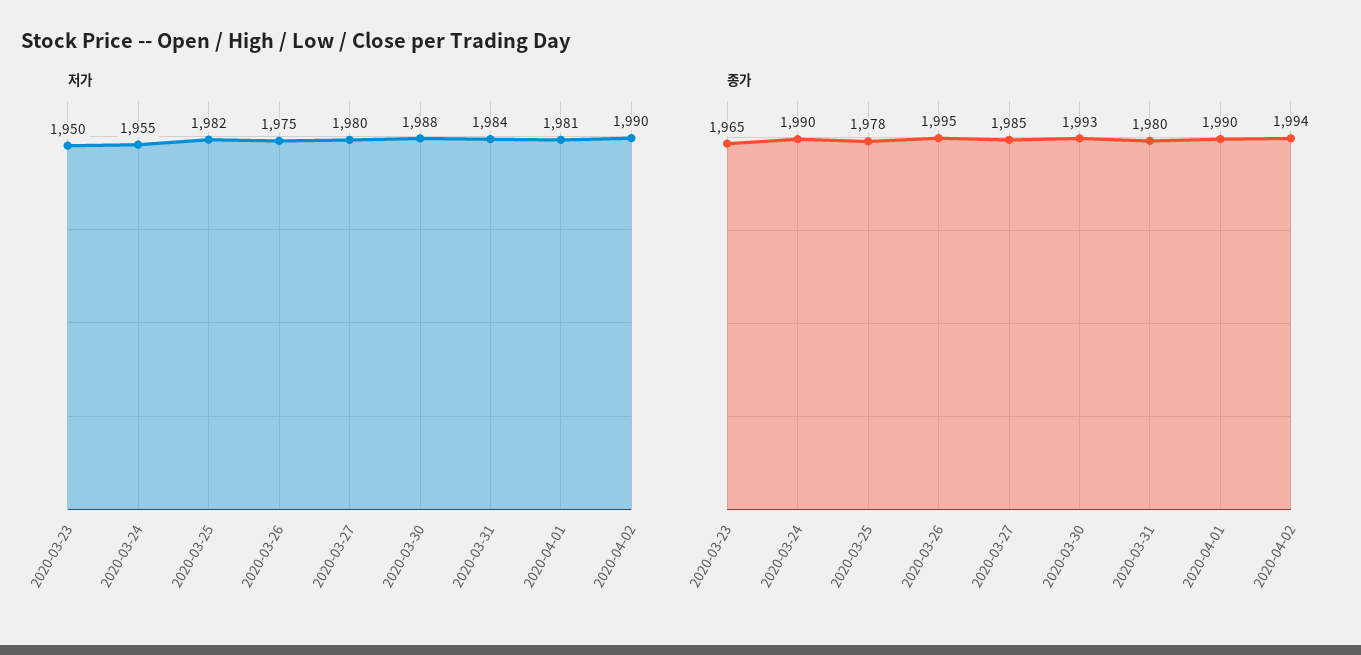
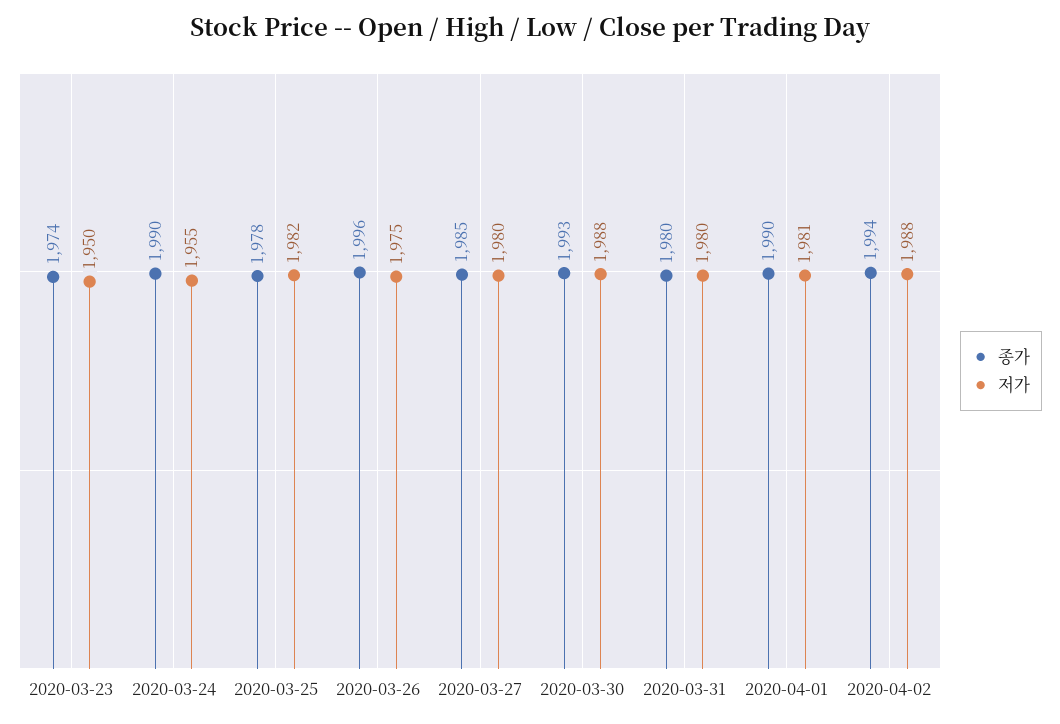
저가, 2020-03-31: 1984 -> 1980
저가, 2020-04-02: 1990 -> 1988
종가, 2020-03-23: 1965 -> 1974
종가, 2020-03-26: 1995 -> 1996

